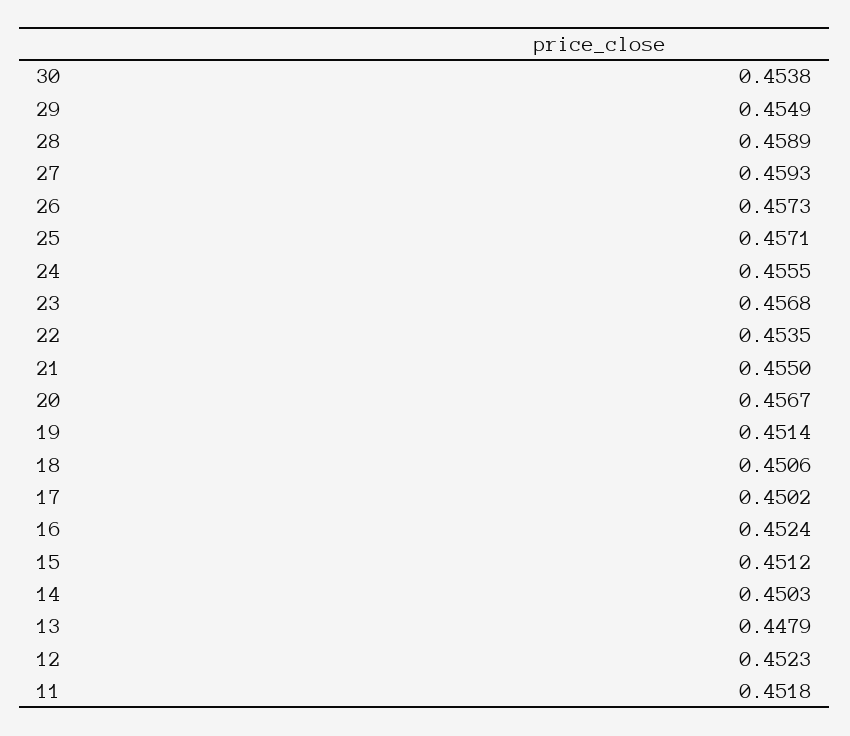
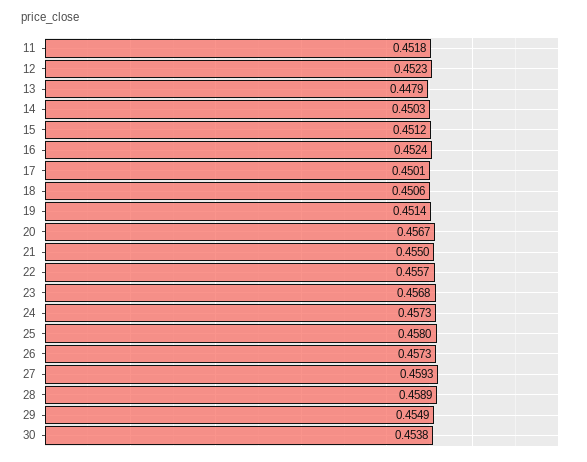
25: 0.4571 -> 0.458
24: 0.4555 -> 0.4573
22: 0.4535 -> 0.4557
17: 0.4502 -> 0.4501

